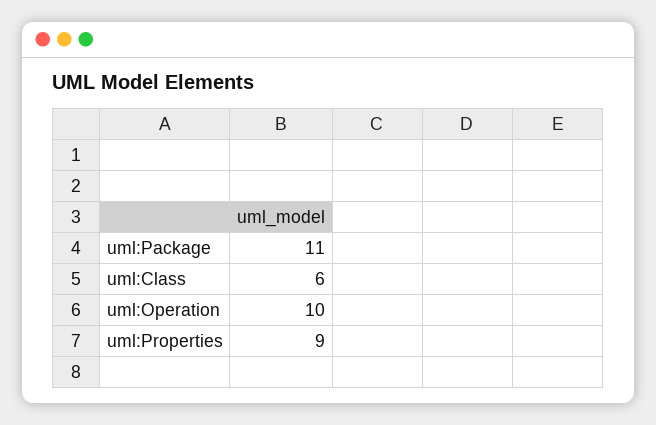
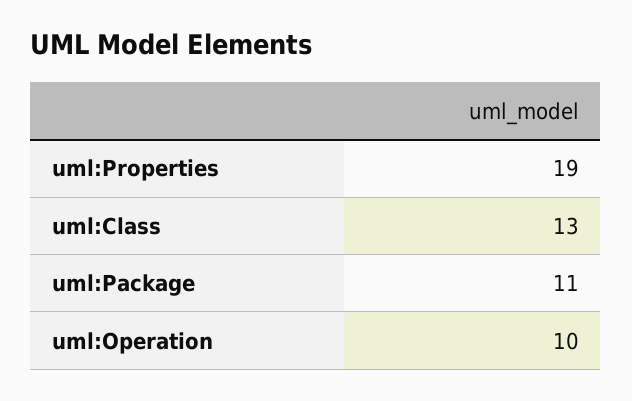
uml:Class: 6 -> 13
uml:Properties: 9 -> 19

